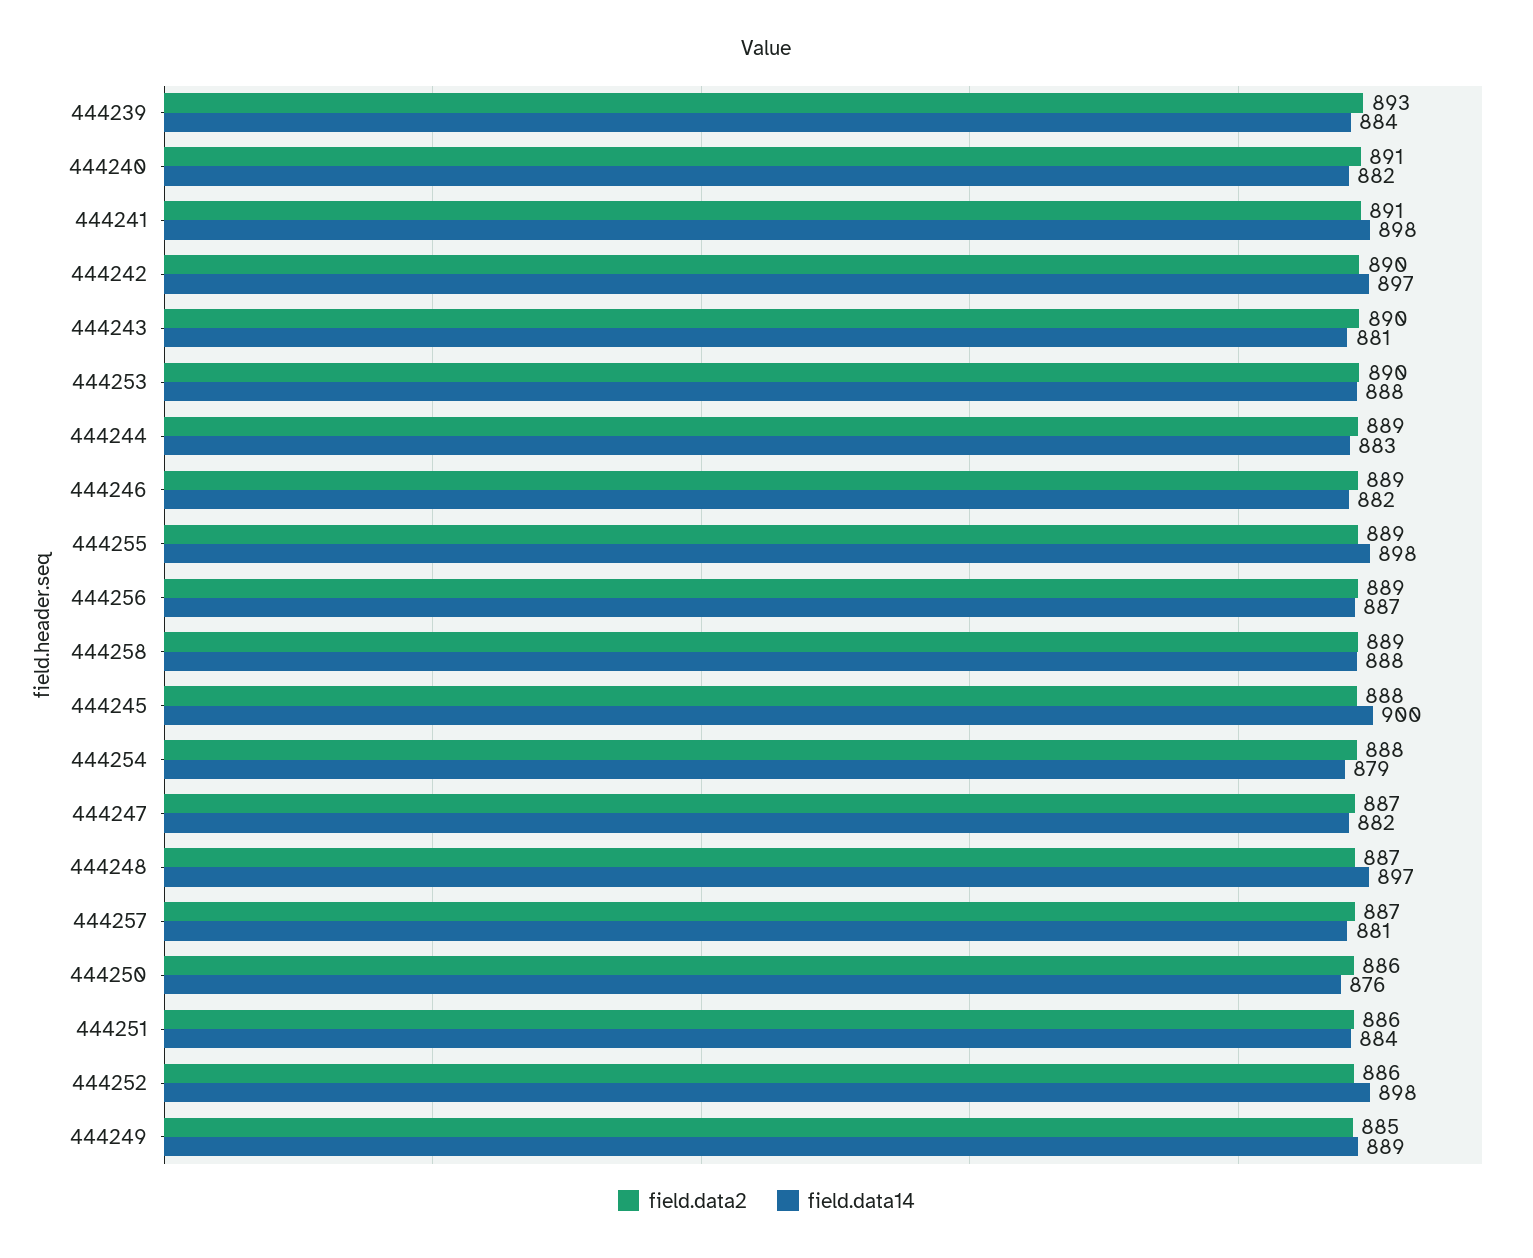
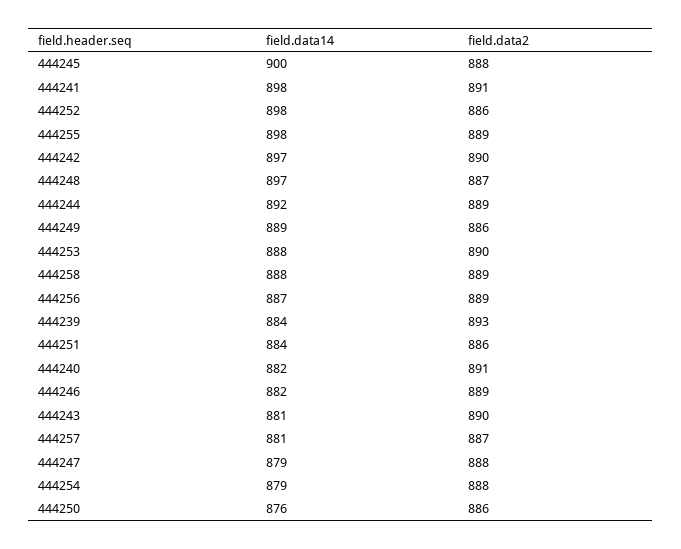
field.data14, 444244: 883 -> 892
field.data2, 444247: 887 -> 888
field.data14, 444247: 882 -> 879
field.data2, 444249: 885 -> 886

